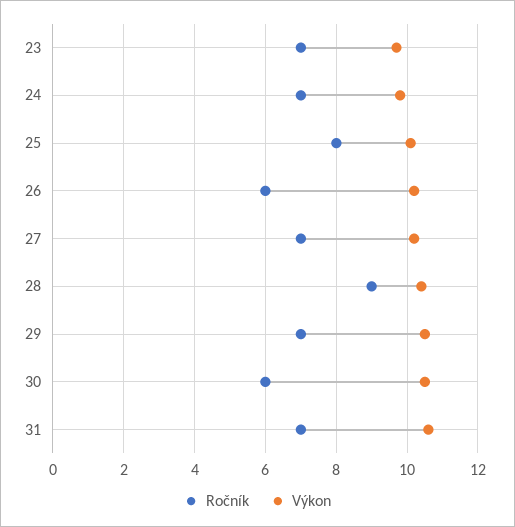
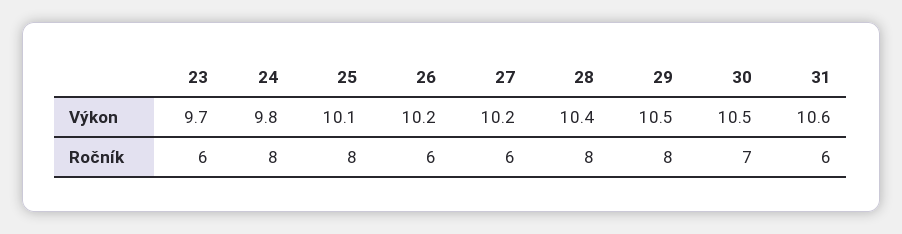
Ročník, 23: 7 -> 6
Ročník, 24: 7 -> 8
Ročník, 27: 7 -> 6
Ročník, 28: 9 -> 8
Ročník, 29: 7 -> 8
Ročník, 30: 6 -> 7
Ročník, 31: 7 -> 6

